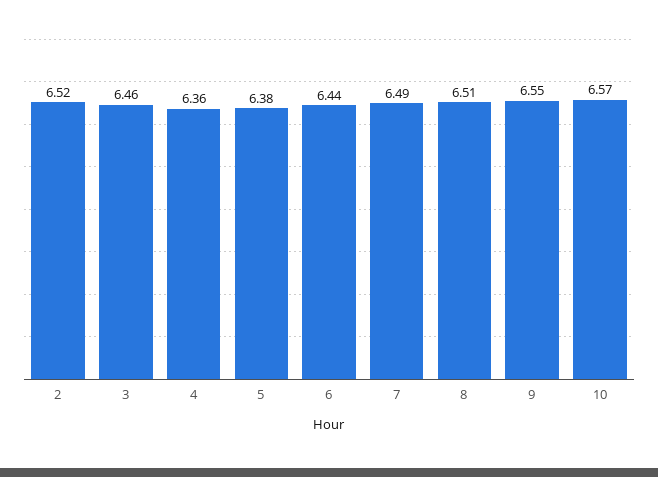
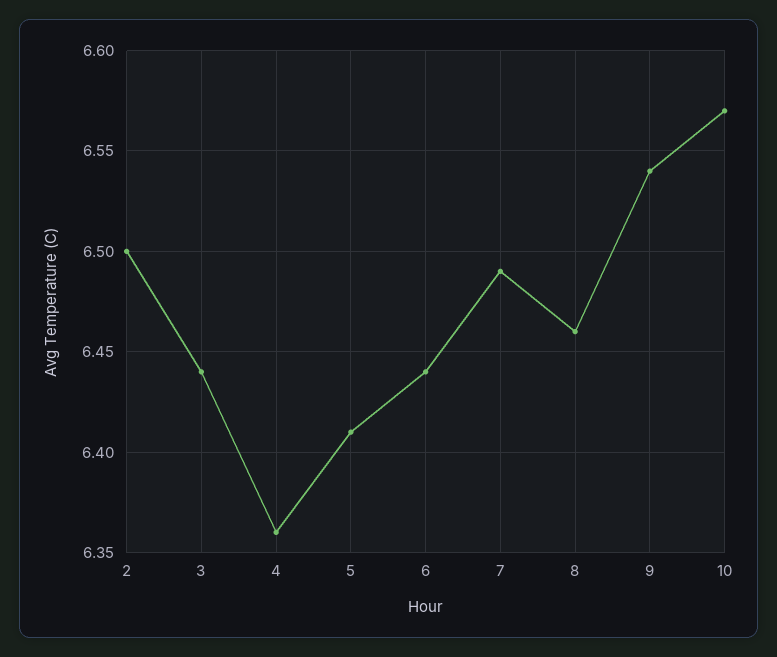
2: 6.52 -> 6.5
3: 6.46 -> 6.44
5: 6.38 -> 6.41
8: 6.51 -> 6.46
9: 6.55 -> 6.54

